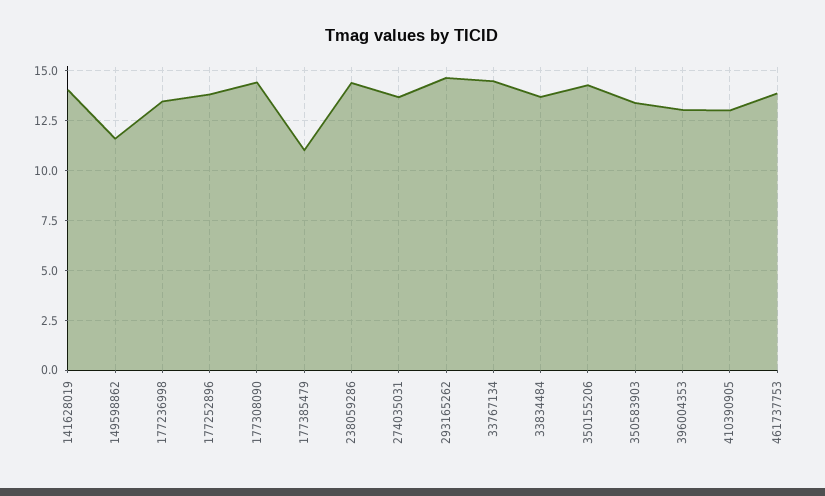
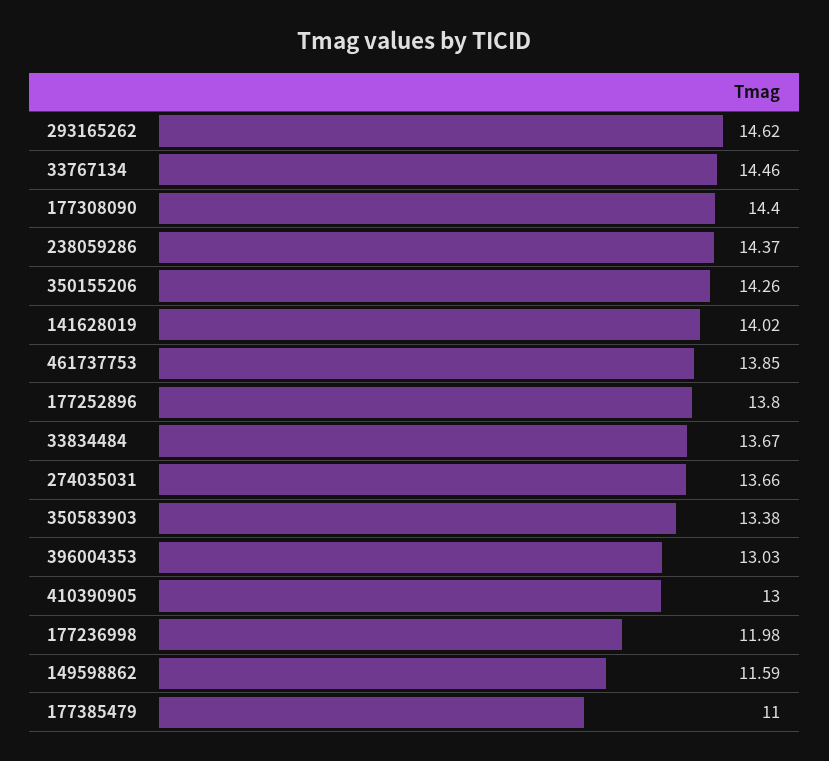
177236998: 13.5 -> 11.98

